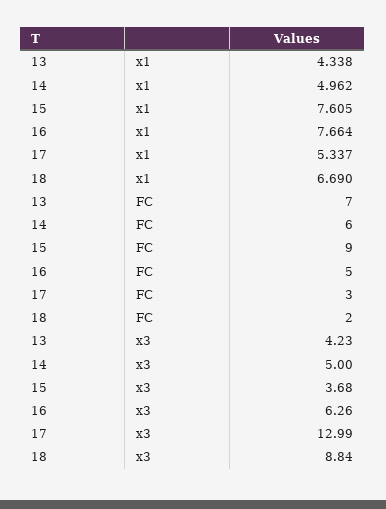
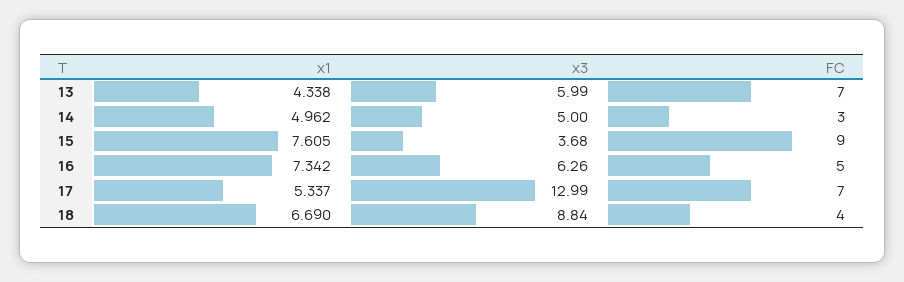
16, x1: 7.664 -> 7.342
14, FC: 6 -> 3
17, FC: 3 -> 7
18, FC: 2 -> 4
13, x3: 4.23 -> 5.99

